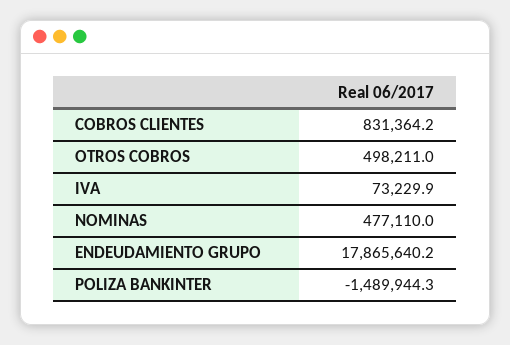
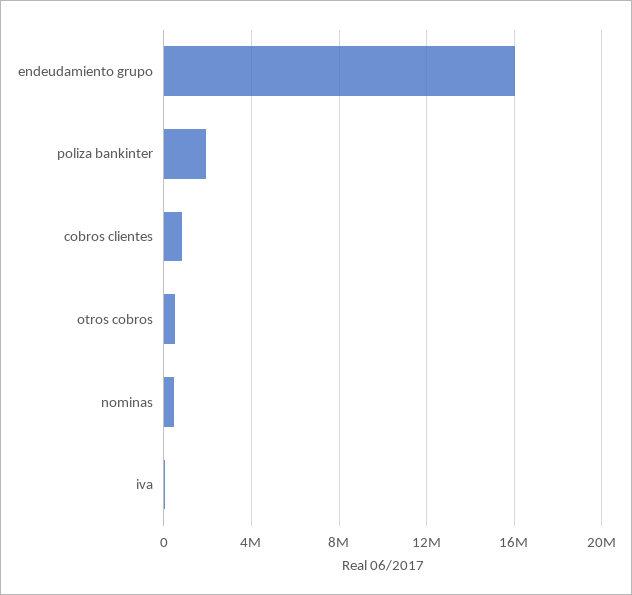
ENDEUDAMIENTO GRUPO: 17865640.2 -> 16000000
POLIZA BANKINTER: -1489944.3 -> 2000000

